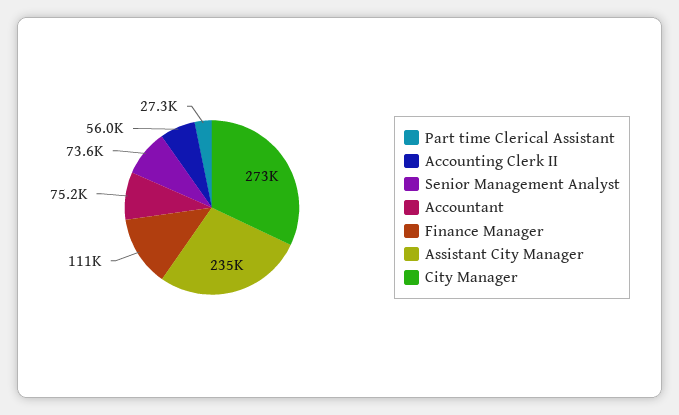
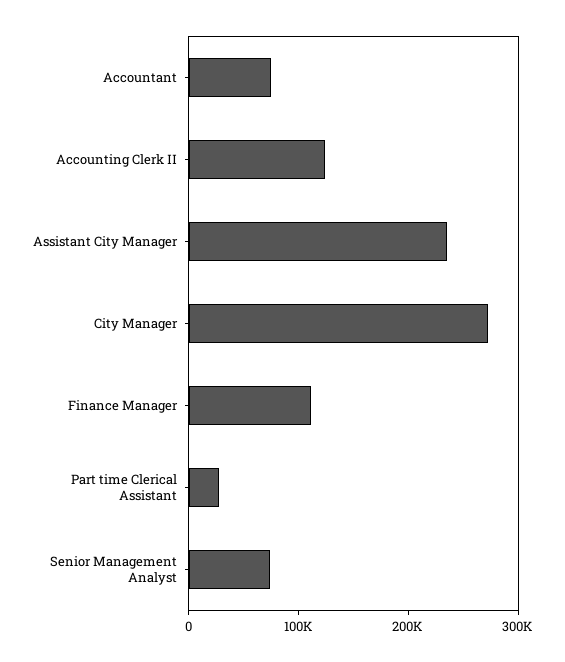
Accounting Clerk II: 56000 -> 120000

